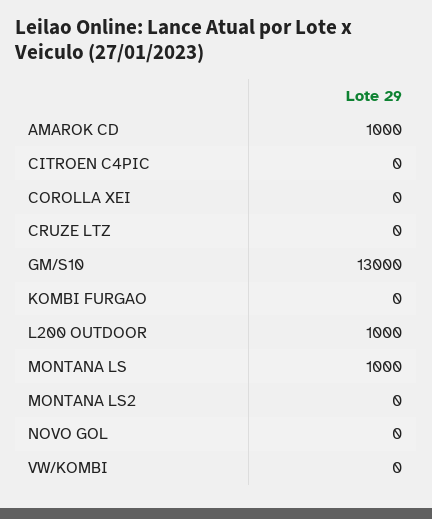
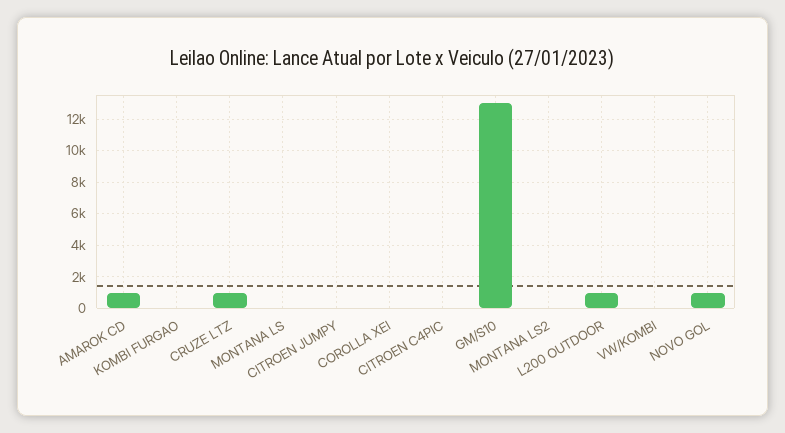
CRUZE LTZ: 0 -> 1000
MONTANA LS: 1000 -> 0
NOVO GOL: 0 -> 1000
CITROEN JUMPY: none -> 0

